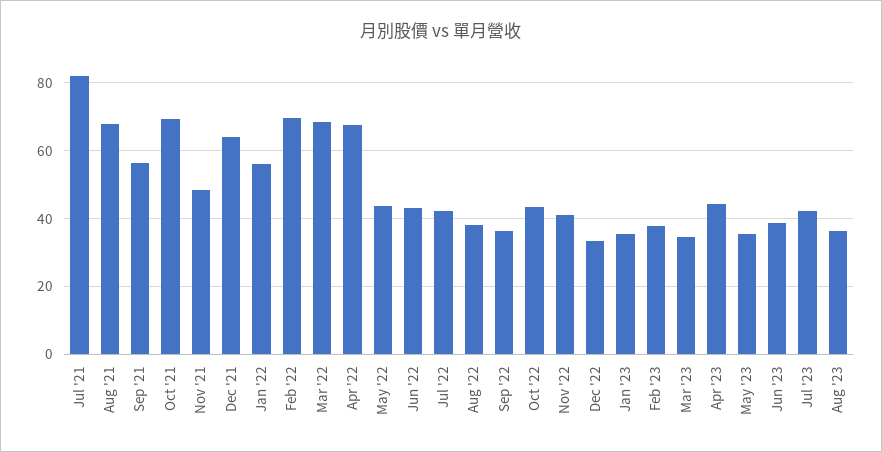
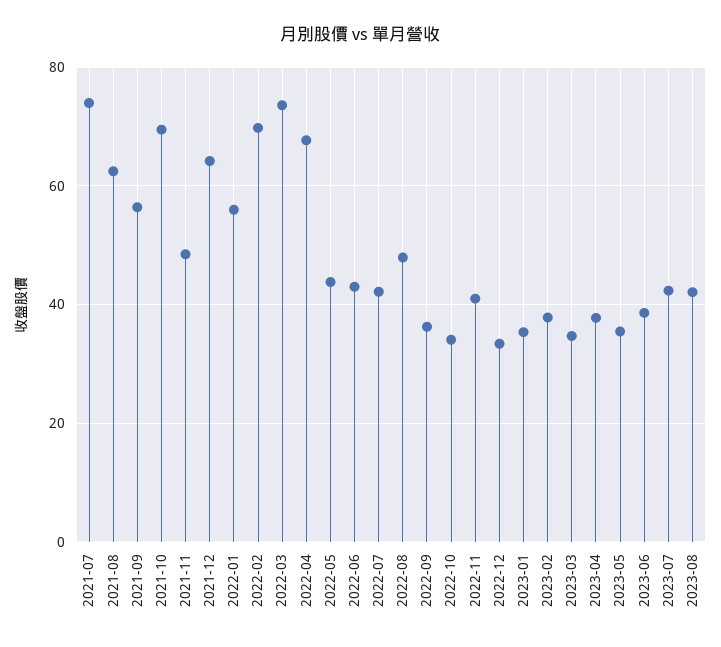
Jul '21: 82 -> 74
Aug '21: 68 -> 62
Mar '22: 68 -> 74
Aug '22: 38 -> 48
Oct '22: 44 -> 34
Apr '23: 44 -> 38
Aug '23: 36 -> 42

